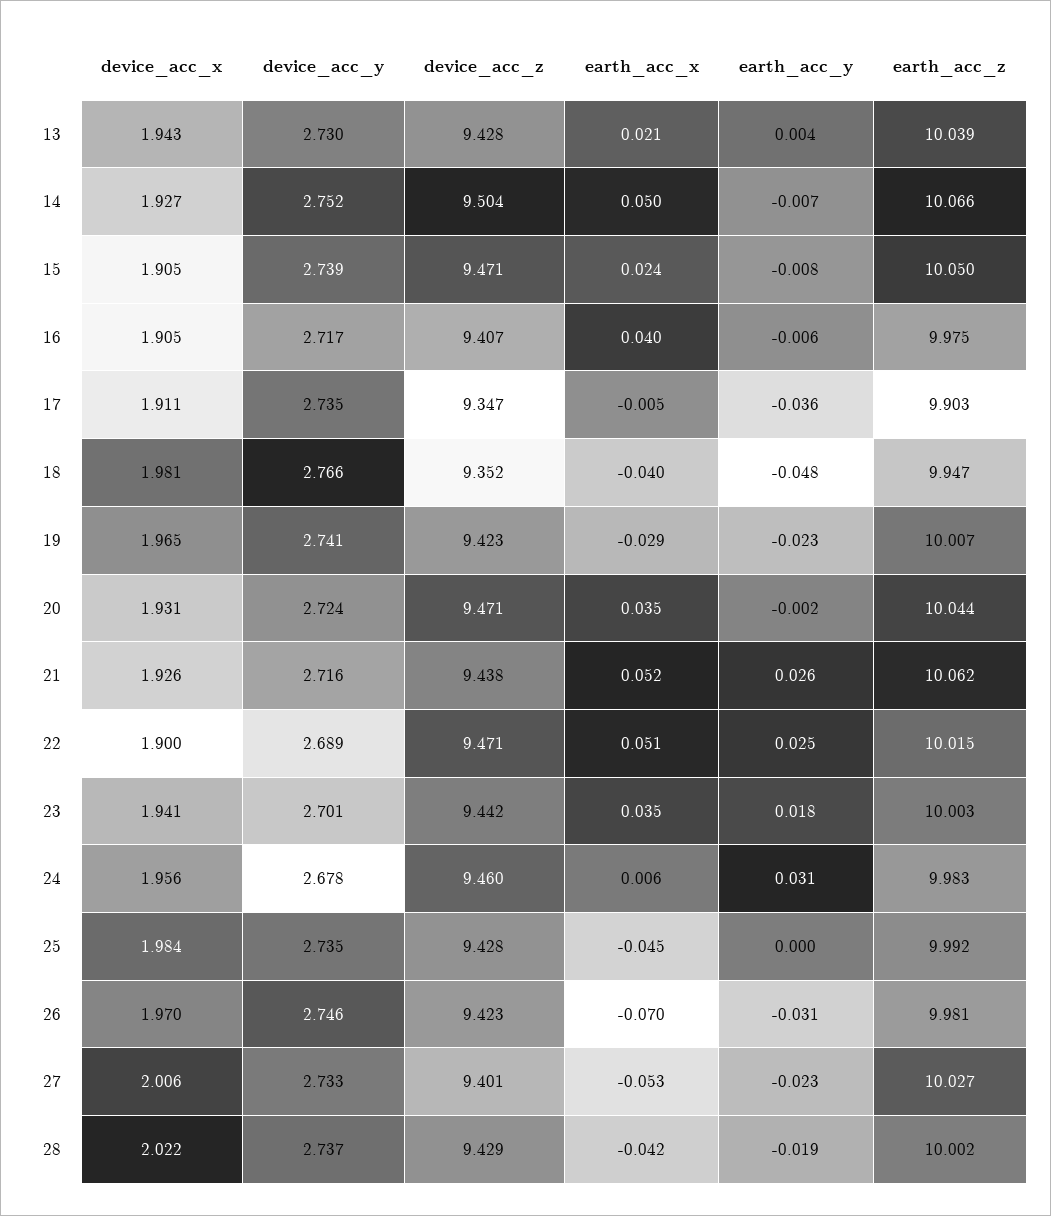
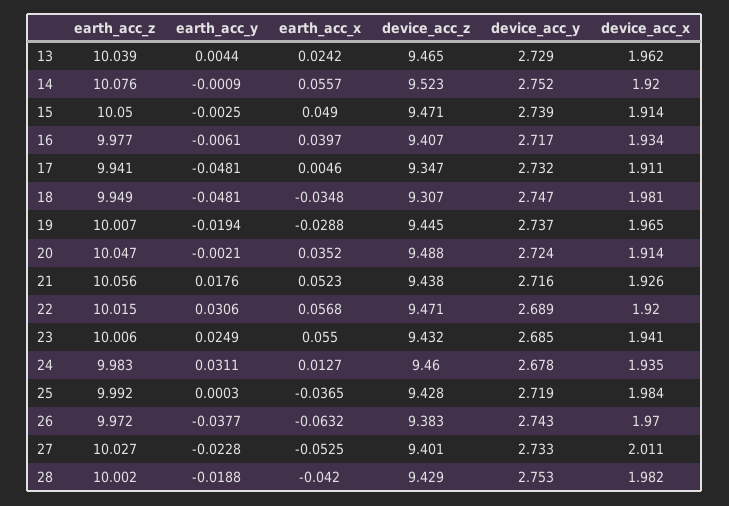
device_acc_x, 13: 1.943 -> 1.962
device_acc_y, 13: 2.73 -> 2.729
device_acc_z, 13: 9.428 -> 9.465
earth_acc_x, 13: 0.021 -> 0.0242
device_acc_x, 14: 1.927 -> 1.92
device_acc_z, 14: 9.504 -> 9.523
earth_acc_x, 14: 0.05 -> 0.0557
earth_acc_y, 14: -0.007 -> -0.0009
earth_acc_z, 14: 10.066 -> 10.076
device_acc_x, 15: 1.905 -> 1.914
earth_acc_x, 15: 0.024 -> 0.049
earth_acc_y, 15: -0.008 -> -0.0025
device_acc_x, 16: 1.905 -> 1.934
earth_acc_z, 16: 9.975 -> 9.977
device_acc_y, 17: 2.735 -> 2.732
earth_acc_x, 17: -0.005 -> 0.0046
earth_acc_y, 17: -0.036 -> -0.0481
earth_acc_z, 17: 9.903 -> 9.941
device_acc_y, 18: 2.766 -> 2.747
device_acc_z, 18: 9.352 -> 9.307
earth_acc_x, 18: -0.04 -> -0.0348
earth_acc_z, 18: 9.947 -> 9.949
device_acc_y, 19: 2.741 -> 2.737
device_acc_z, 19: 9.423 -> 9.445
earth_acc_y, 19: -0.023 -> -0.0194
device_acc_x, 20: 1.931 -> 1.914
device_acc_z, 20: 9.471 -> 9.488
earth_acc_z, 20: 10.044 -> 10.047
earth_acc_y, 21: 0.026 -> 0.0176
earth_acc_z, 21: 10.062 -> 10.056
device_acc_x, 22: 1.9 -> 1.92
earth_acc_x, 22: 0.051 -> 0.0568
earth_acc_y, 22: 0.025 -> 0.0306
device_acc_y, 23: 2.701 -> 2.685
device_acc_z, 23: 9.442 -> 9.432
earth_acc_x, 23: 0.035 -> 0.055
earth_acc_y, 23: 0.018 -> 0.0249
earth_acc_z, 23: 10.003 -> 10.006
device_acc_x, 24: 1.956 -> 1.935
earth_acc_x, 24: 0.006 -> 0.0127
device_acc_y, 25: 2.735 -> 2.719
earth_acc_x, 25: -0.045 -> -0.0365
device_acc_y, 26: 2.746 -> 2.743
device_acc_z, 26: 9.423 -> 9.383
earth_acc_x, 26: -0.07 -> -0.0632
earth_acc_y, 26: -0.031 -> -0.0377
earth_acc_z, 26: 9.981 -> 9.972
device_acc_x, 27: 2.006 -> 2.011
device_acc_x, 28: 2.022 -> 1.982
device_acc_y, 28: 2.737 -> 2.753

